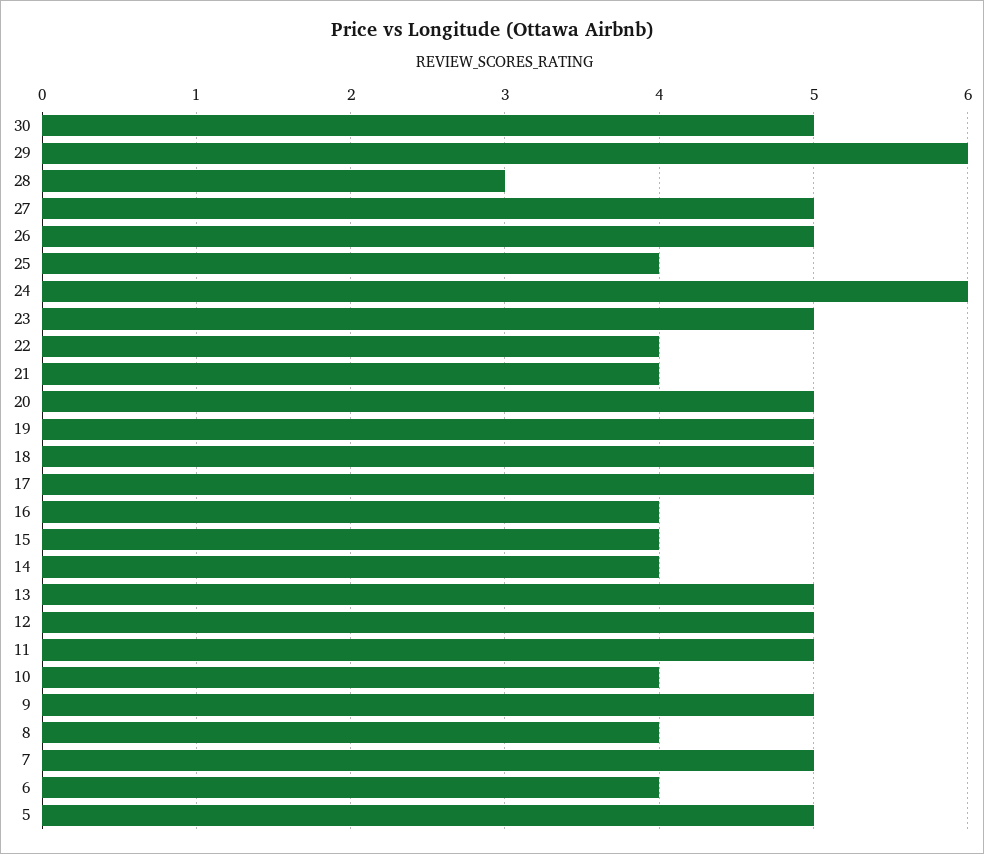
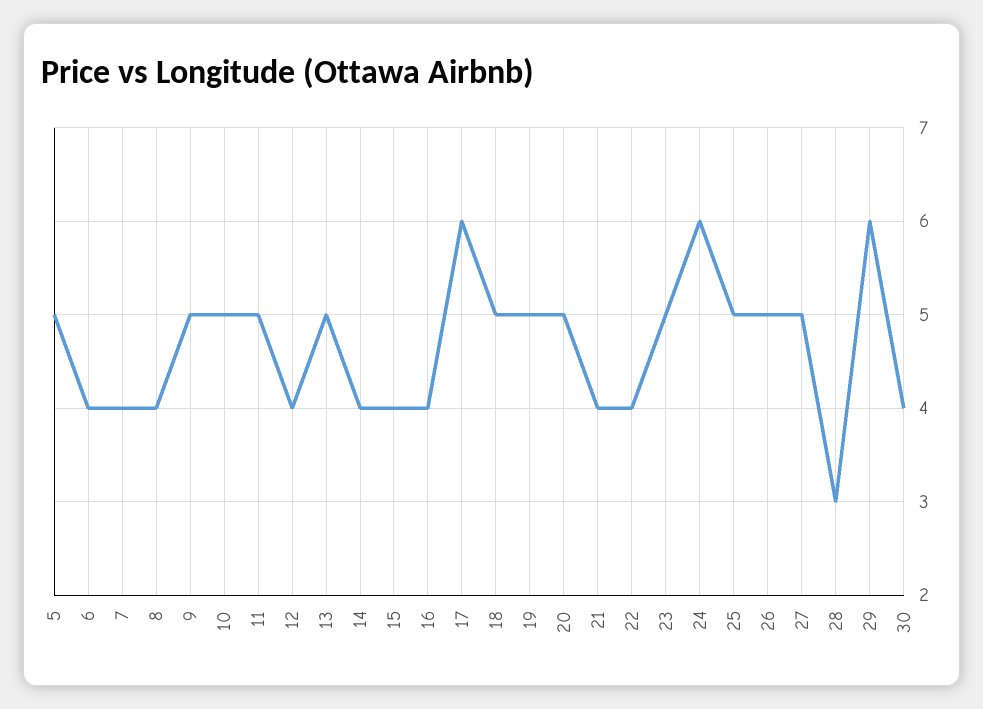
30: 5 -> 4
25: 4 -> 5
17: 5 -> 6
12: 5 -> 4
10: 4 -> 5
7: 5 -> 4

